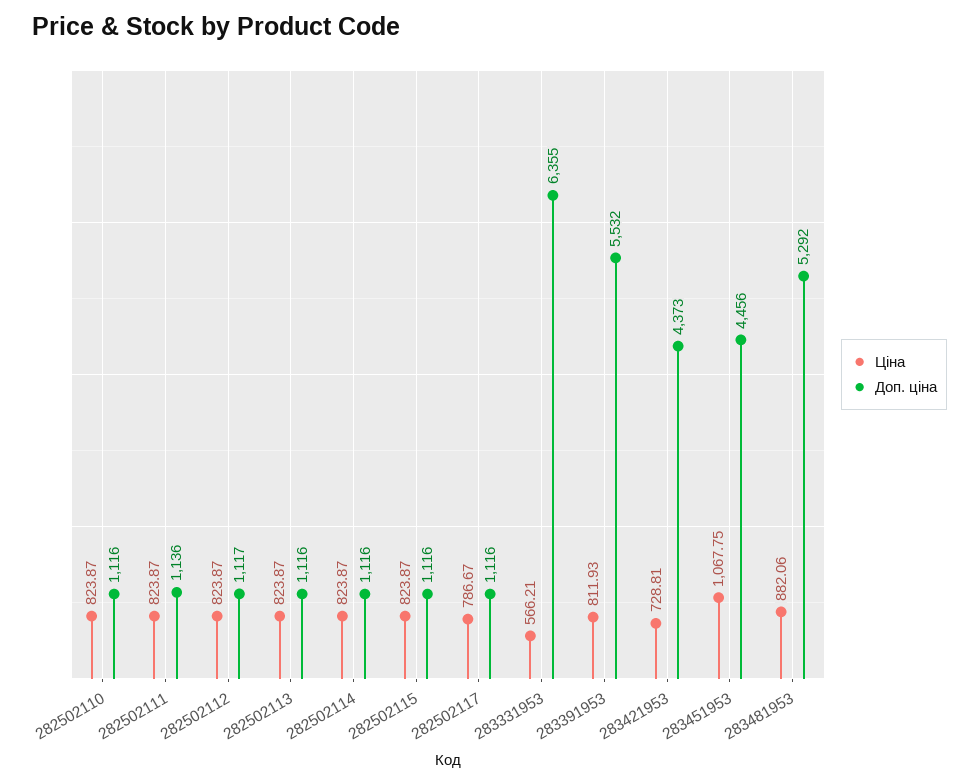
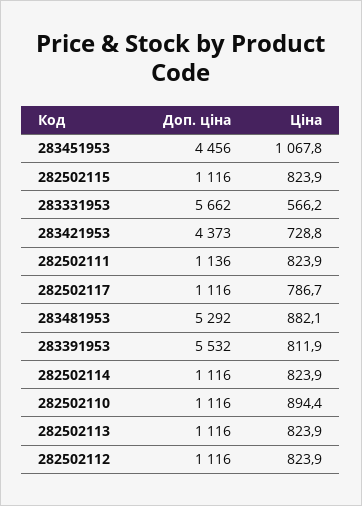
Ціна, 282502110: 823.87 -> 894.4
Доп. ціна, 282502112: 1117 -> 1116
Доп. ціна, 283331953: 6355 -> 5662

